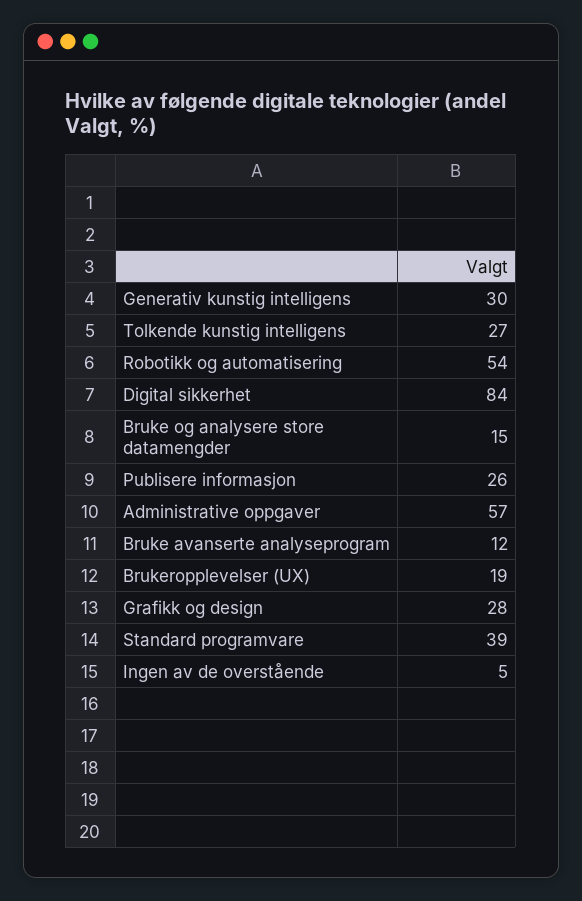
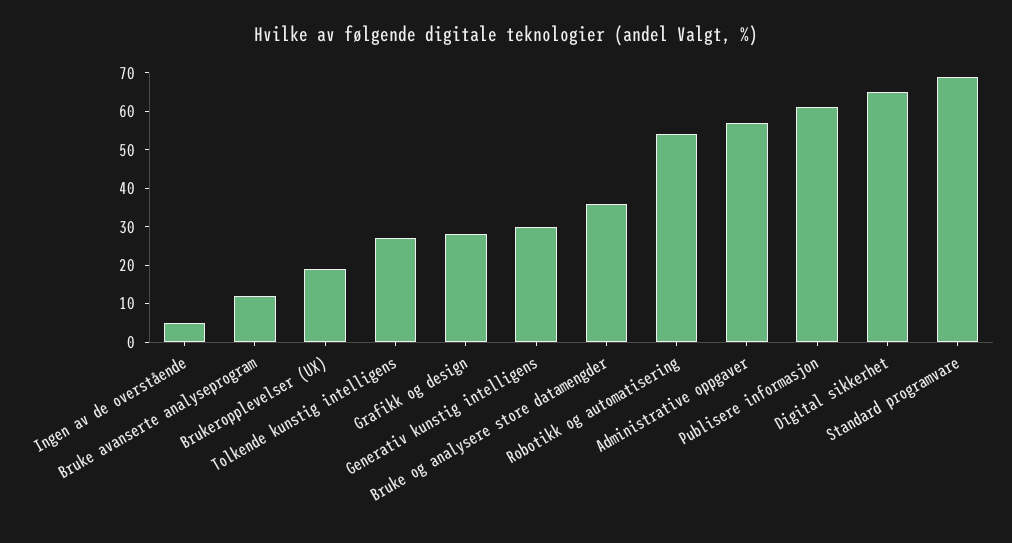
Digital sikkerhet: 84 -> 65
Bruke og analysere store datamengder: 15 -> 35
Publisere informasjon: 26 -> 60
Standard programvare: 39 -> 70

